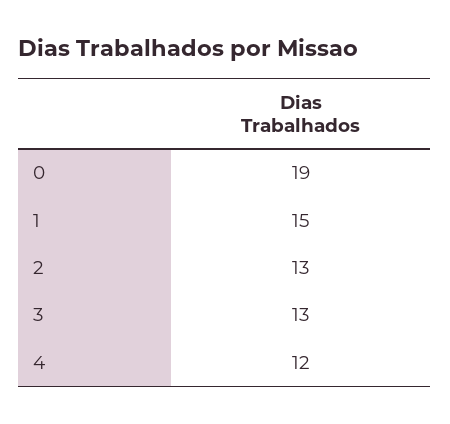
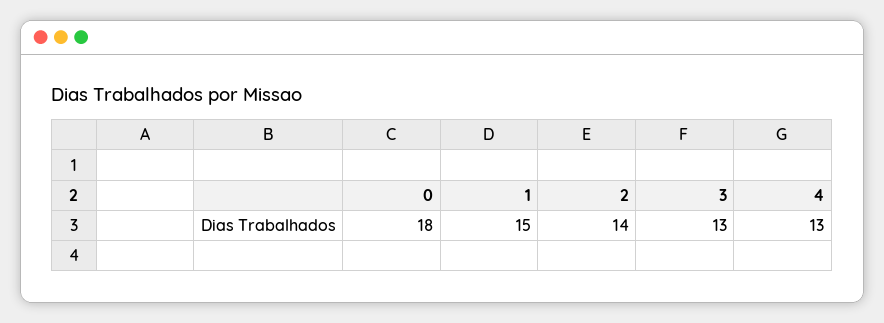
0: 19 -> 18
2: 13 -> 14
4: 12 -> 13

